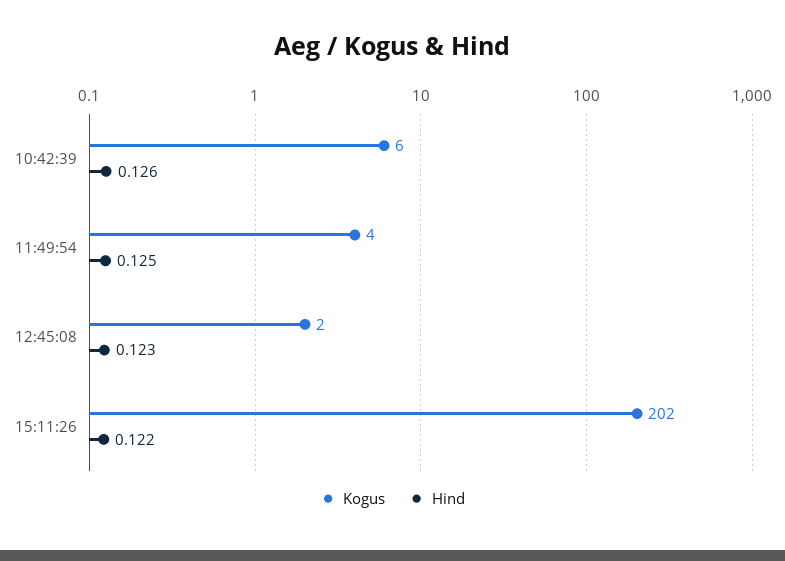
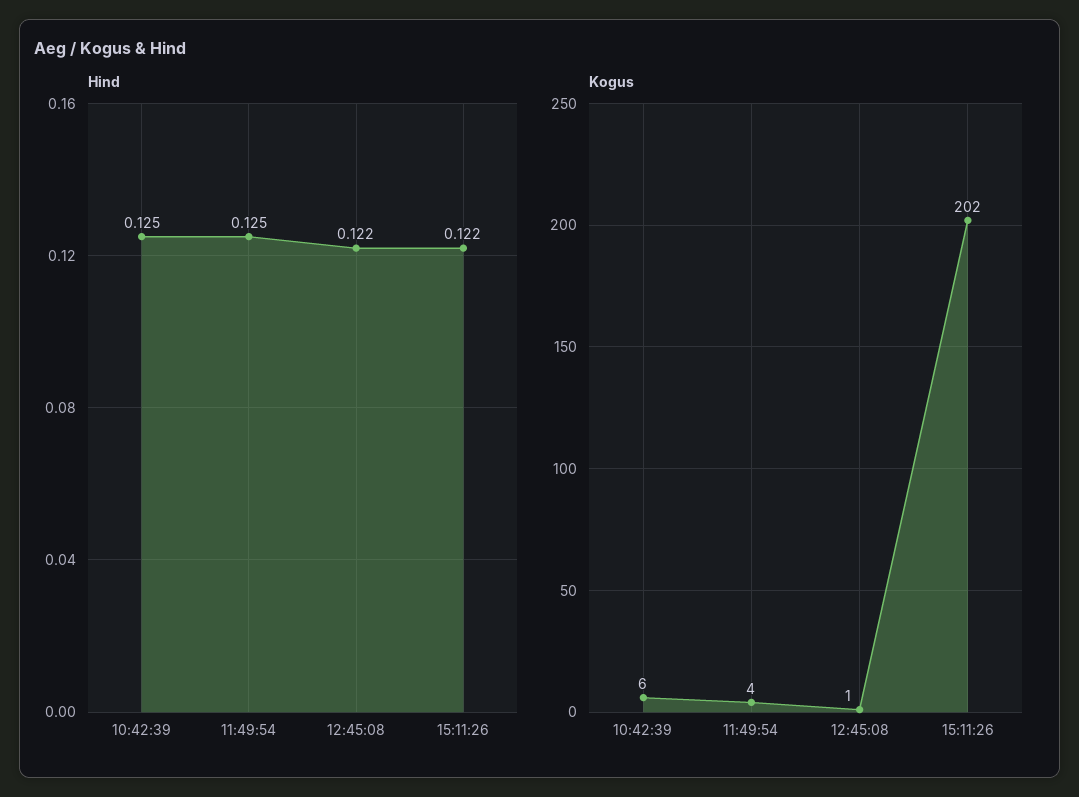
Hind, 10:42:39: 0.126 -> 0.125
Kogus, 12:45:08: 2 -> 1
Hind, 12:45:08: 0.123 -> 0.122

